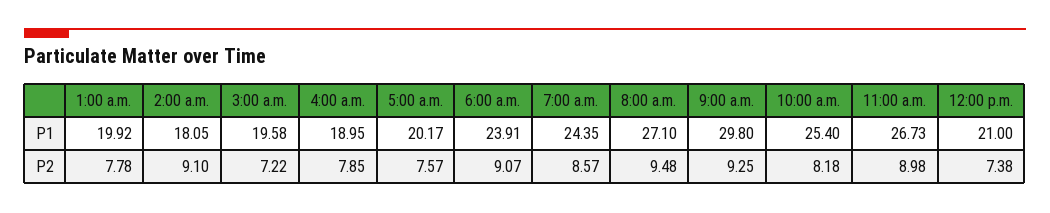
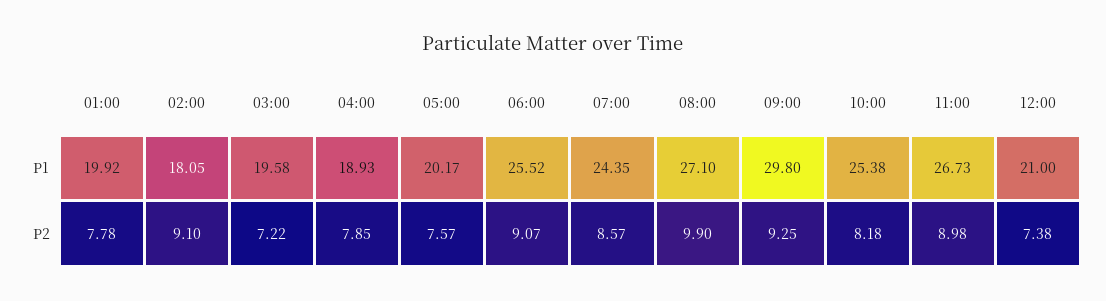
4:00 a.m., P1: 18.95 -> 18.93
6:00 a.m., P1: 23.91 -> 25.52
10:00 a.m., P1: 25.4 -> 25.38
8:00 a.m., P2: 9.48 -> 9.9

